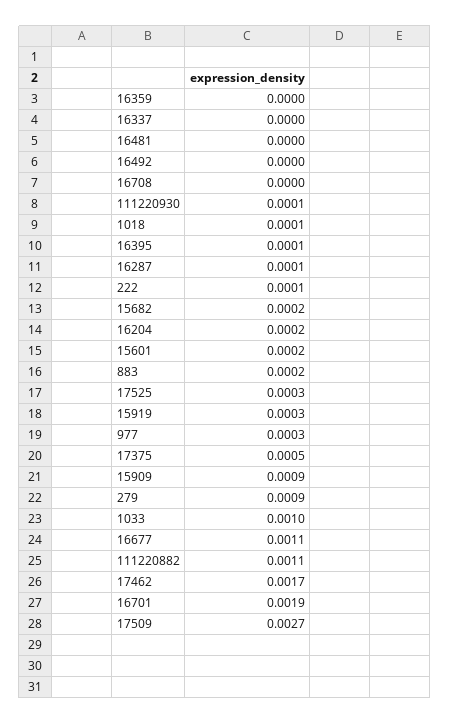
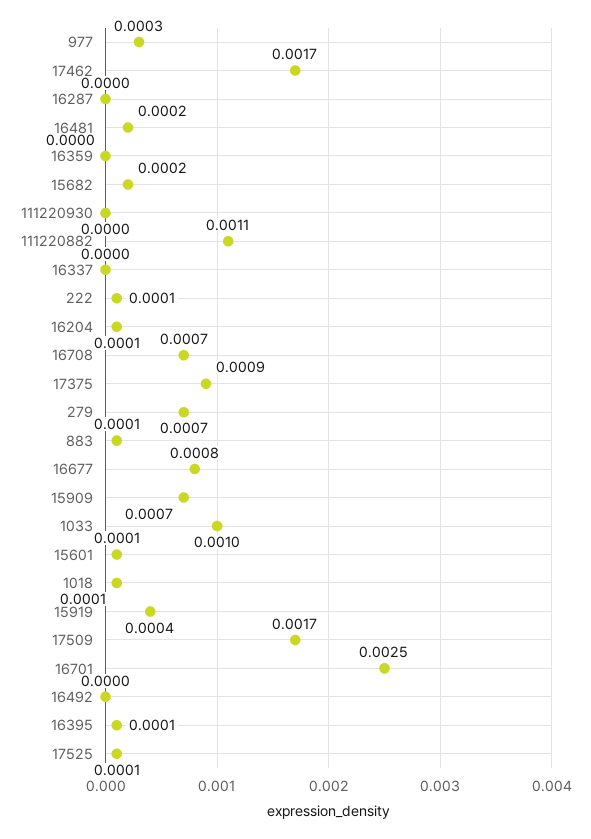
16481: 0 -> 0.0002
16708: 0 -> 0.0007
111220930: 0.0001 -> 0
16287: 0.0001 -> 0
16204: 0.0002 -> 0.0001
15601: 0.0002 -> 0.0001
883: 0.0002 -> 0.0001
17525: 0.0003 -> 0.0001
15919: 0.0003 -> 0.0004
17375: 0.0005 -> 0.0009
15909: 0.0009 -> 0.0007
279: 0.0009 -> 0.0007
16677: 0.0011 -> 0.0008
16701: 0.0019 -> 0.0025
17509: 0.0027 -> 0.0017

